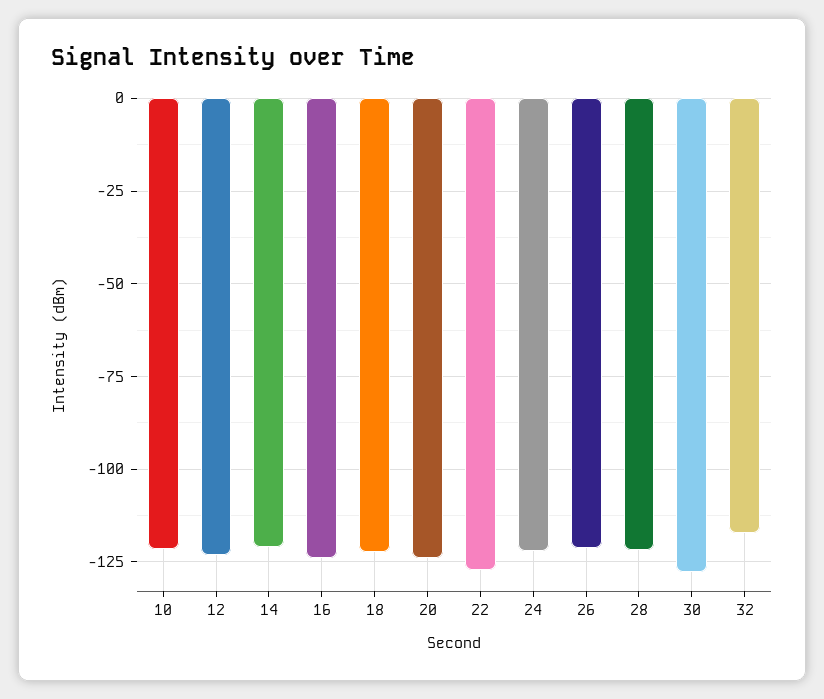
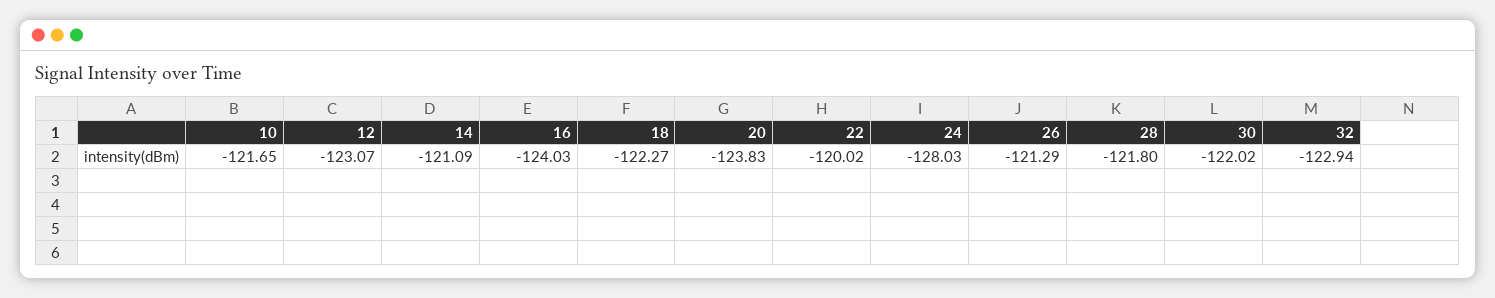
22: -127.5 -> -120.02
24: -122.5 -> -128.03
30: -127.5 -> -122.02
32: -117.5 -> -122.94

